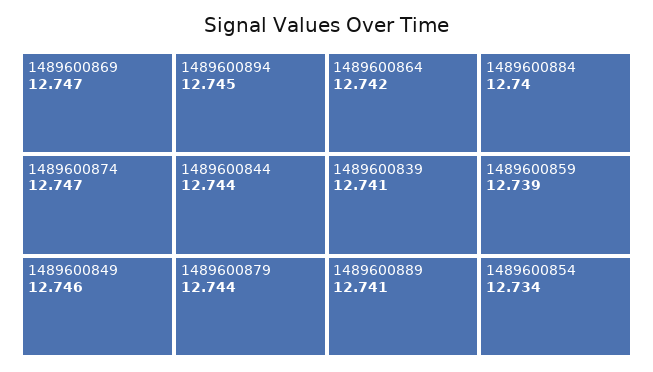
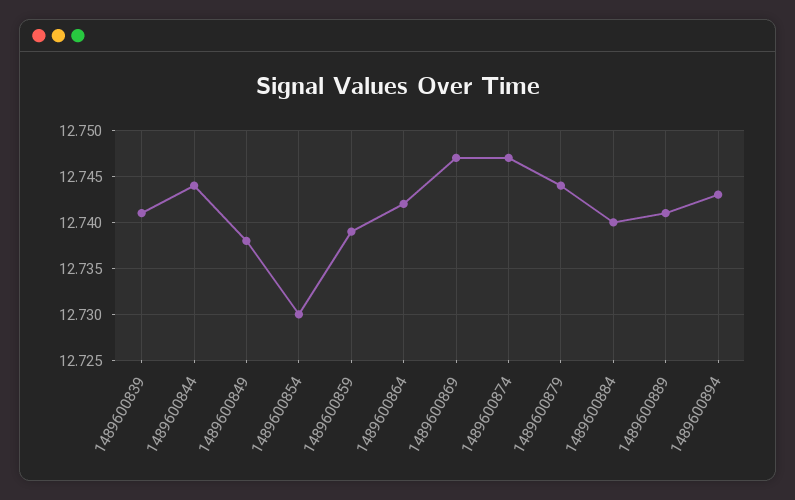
1489600849: 12.746 -> 12.738
1489600894: 12.745 -> 12.743
1489600854: 12.734 -> 12.73

